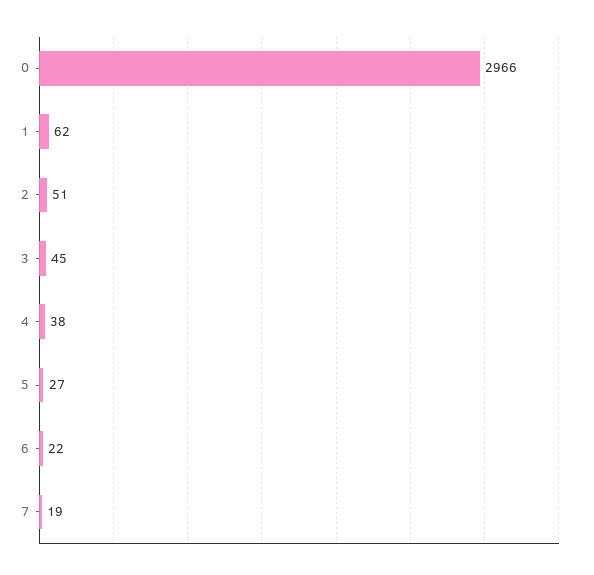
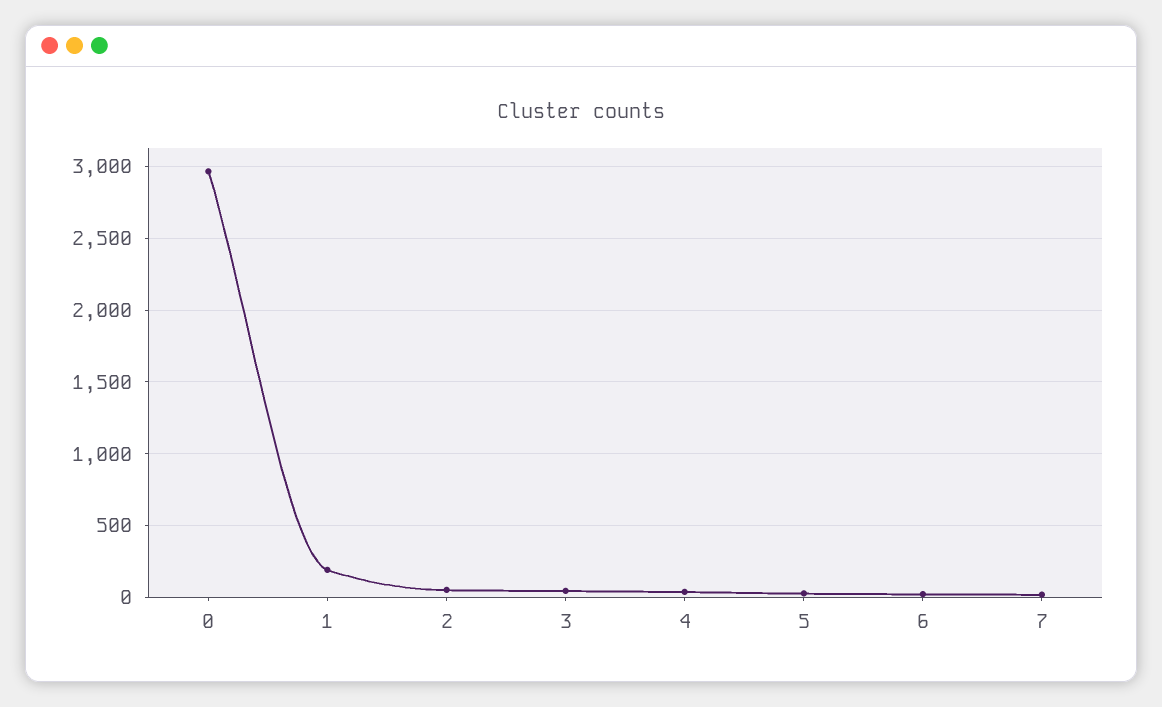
1: 62 -> 200

